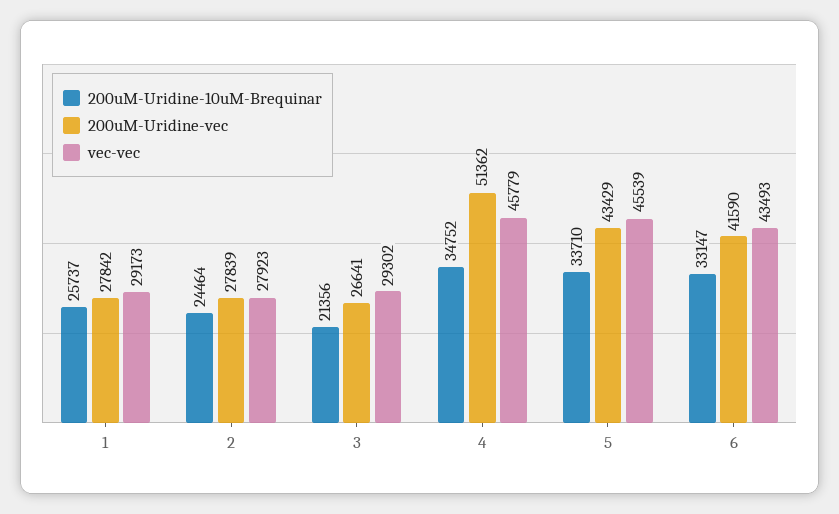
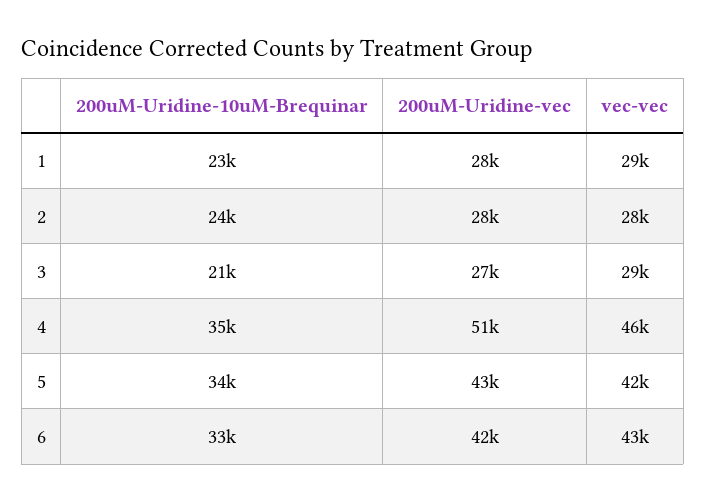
200uM-Uridine-10uM-Brequinar, 1: 25737 -> 23000
vec-vec, 5: 45539 -> 42000

